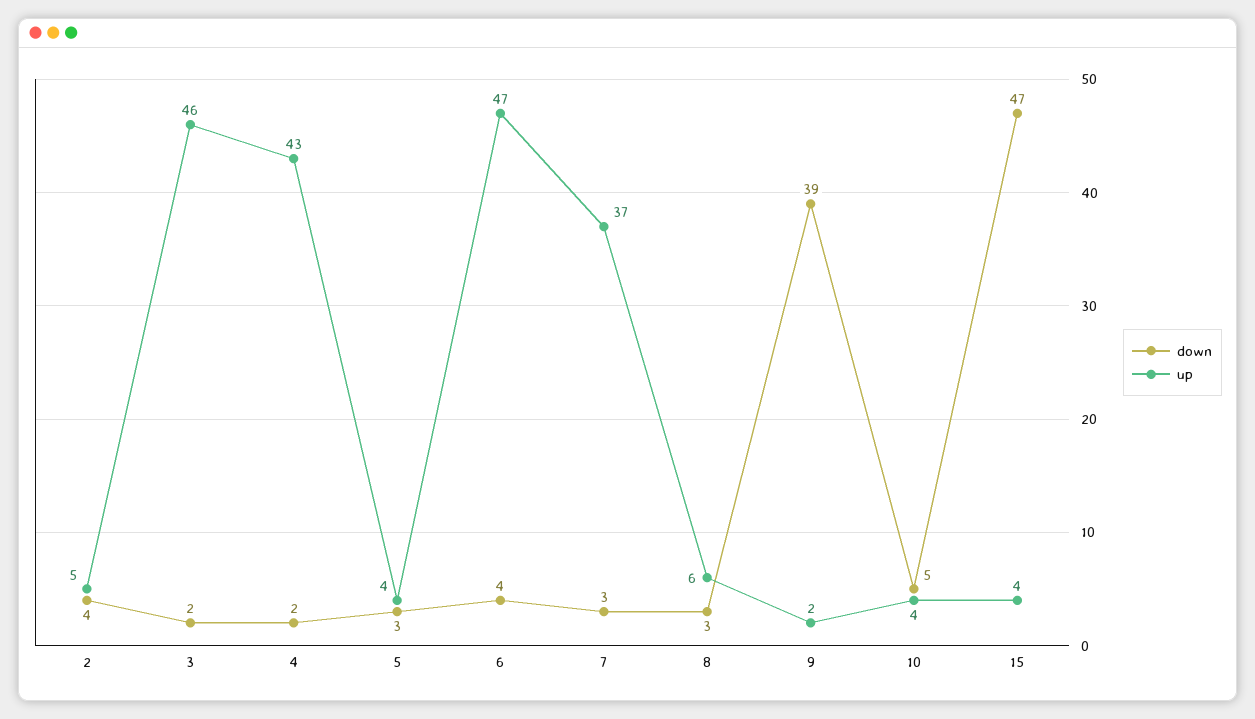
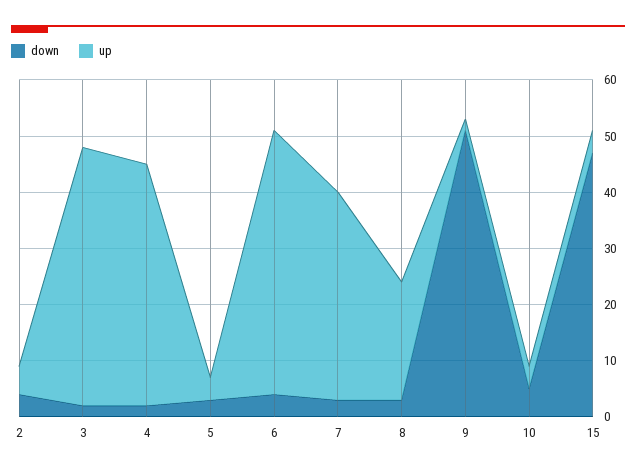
up, 8: 6 -> 20
down, 9: 39 -> 50

